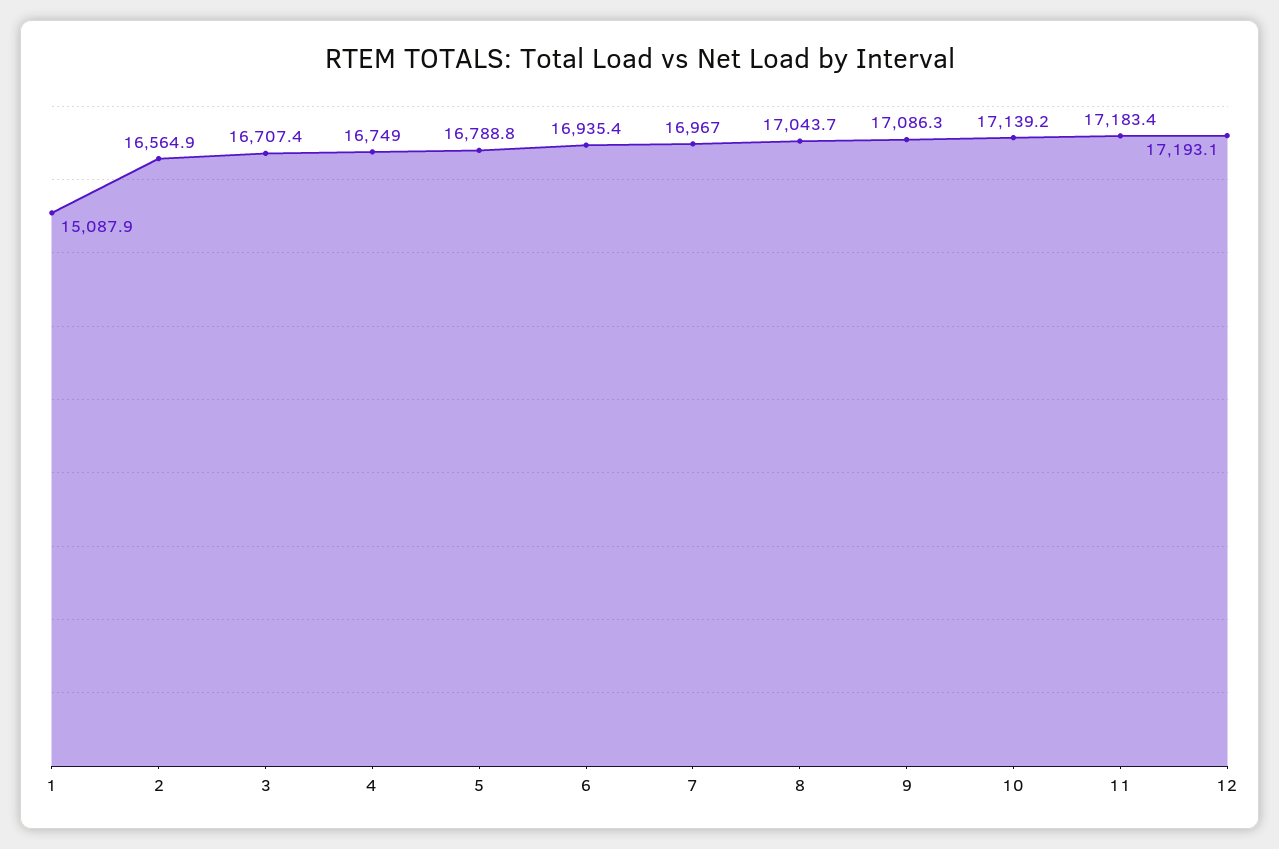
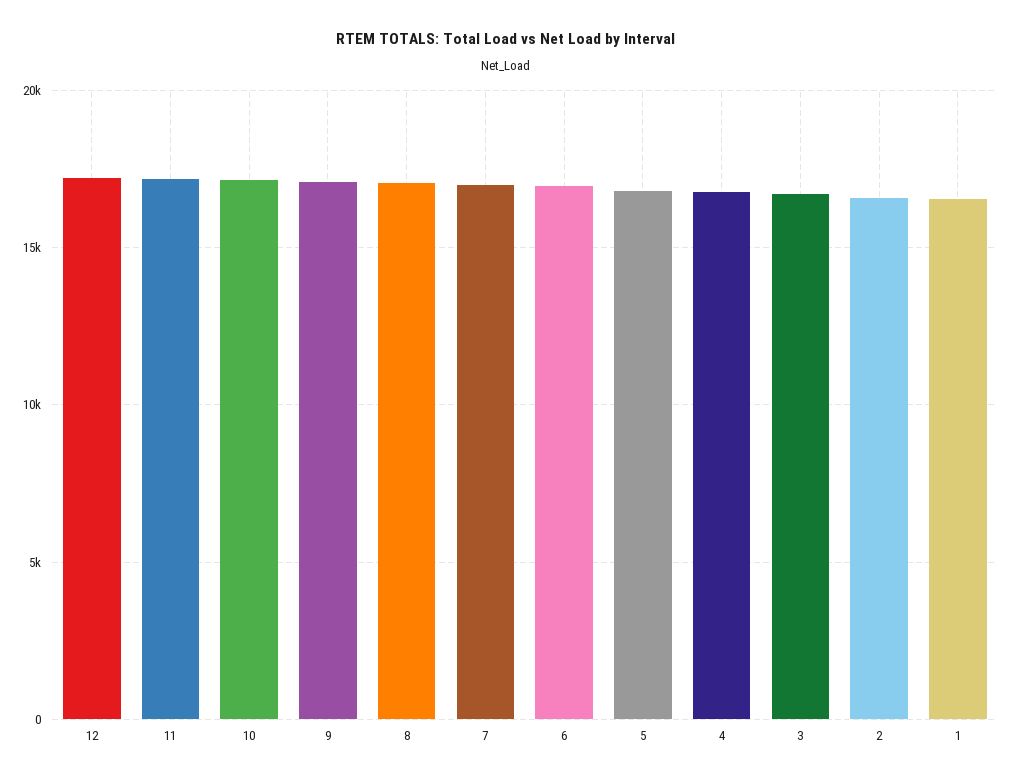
1: 15087.9 -> 16500

